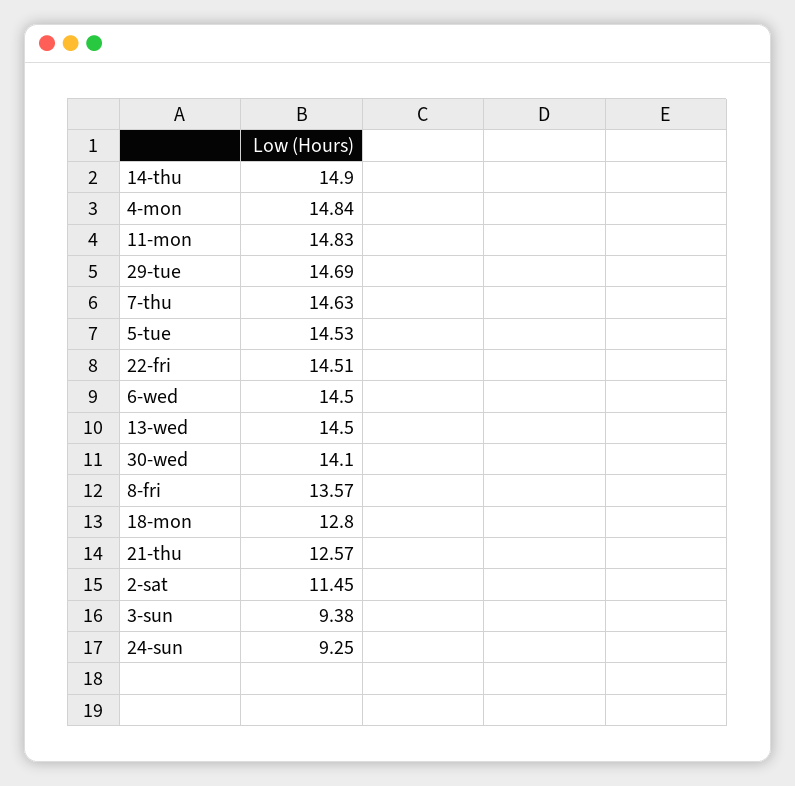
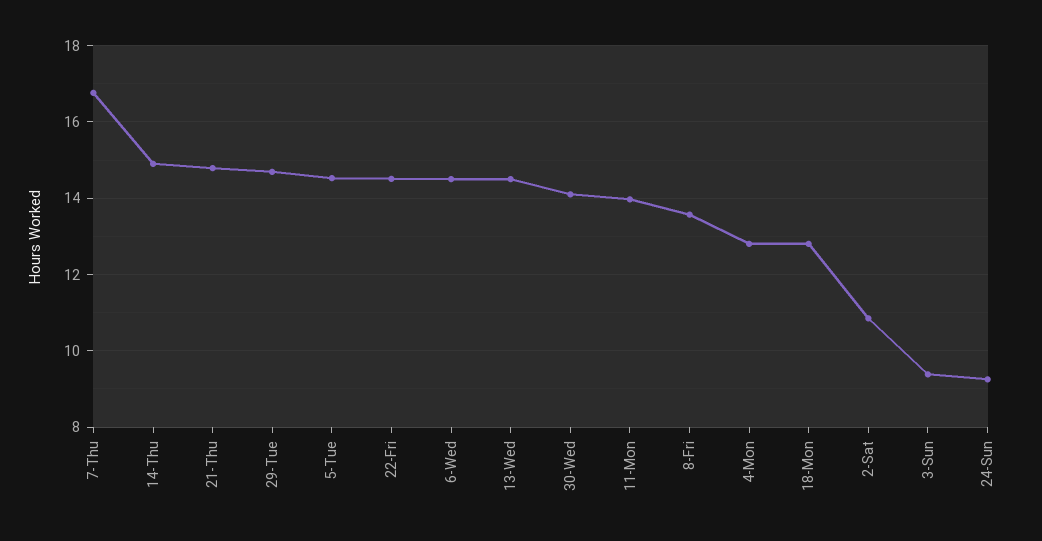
4-mon: 14.84 -> 12.8
11-mon: 14.83 -> 14
7-thu: 14.63 -> 16.8
21-thu: 12.57 -> 14.8
2-sat: 11.45 -> 10.8

